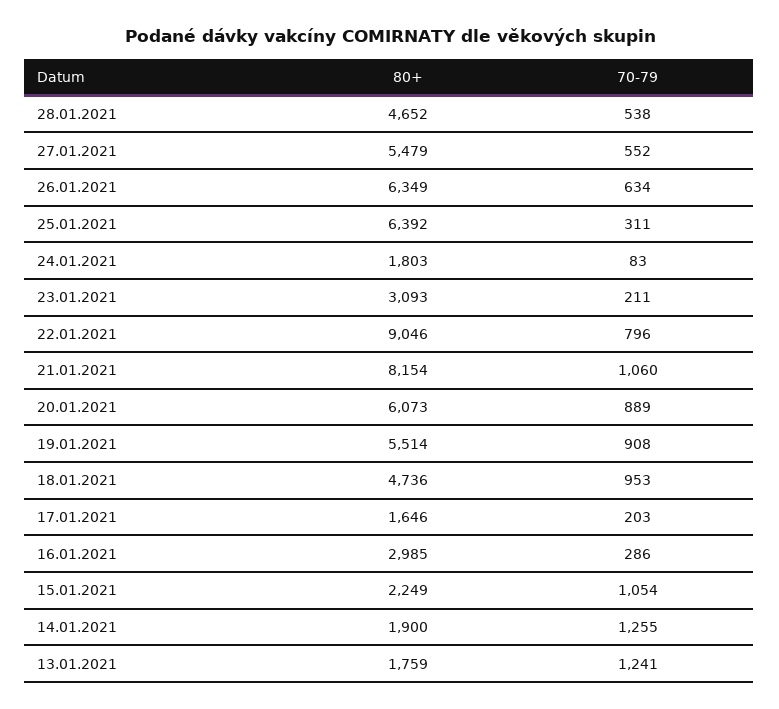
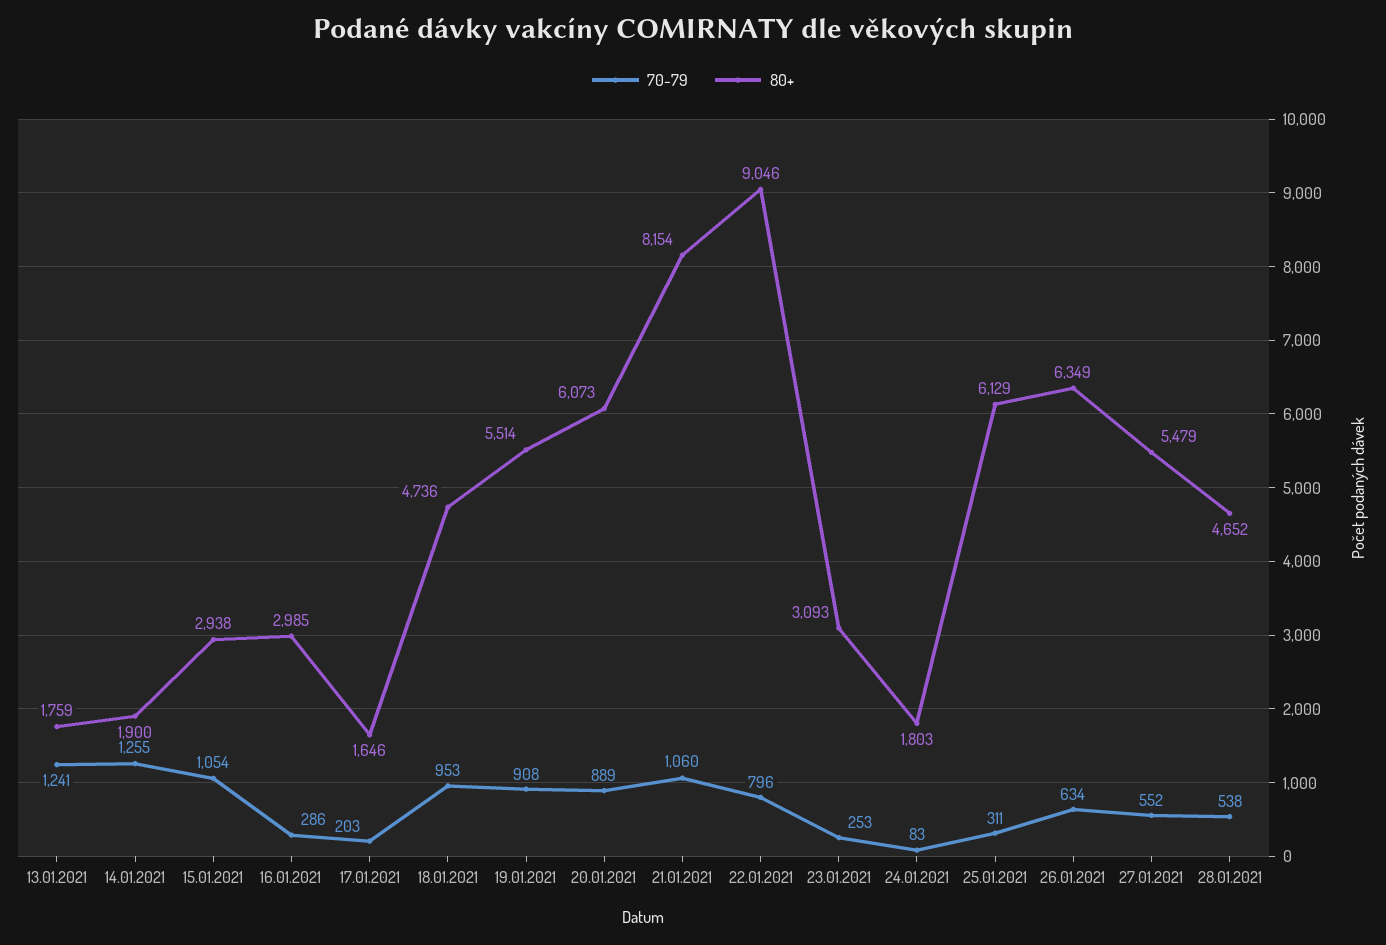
80+, 25.01.2021: 6392 -> 6129
70-79, 23.01.2021: 211 -> 253
80+, 15.01.2021: 2249 -> 2938

